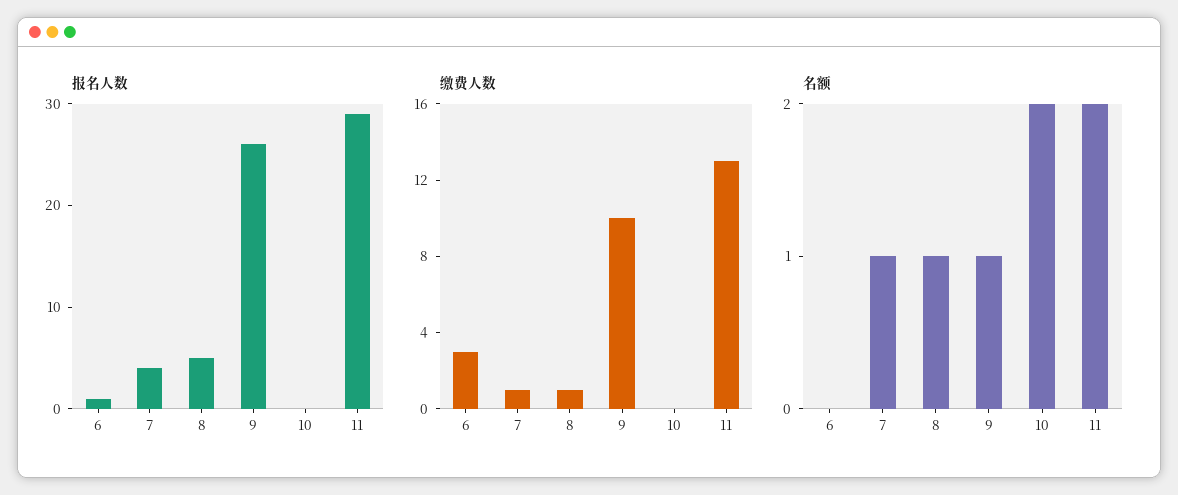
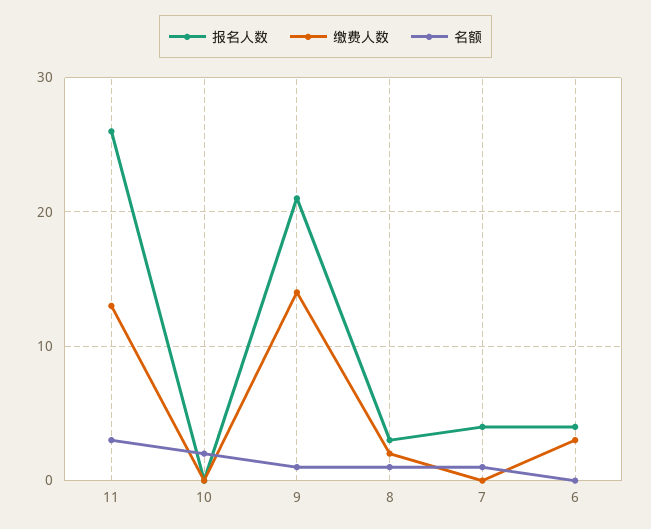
报名人数, 6: 1 -> 4
报名人数, 8: 5 -> 3
报名人数, 9: 26 -> 21
报名人数, 11: 29 -> 26
缴费人数, 7: 1 -> 0
缴费人数, 8: 1 -> 2
缴费人数, 9: 10 -> 14
名额, 11: 2 -> 3

